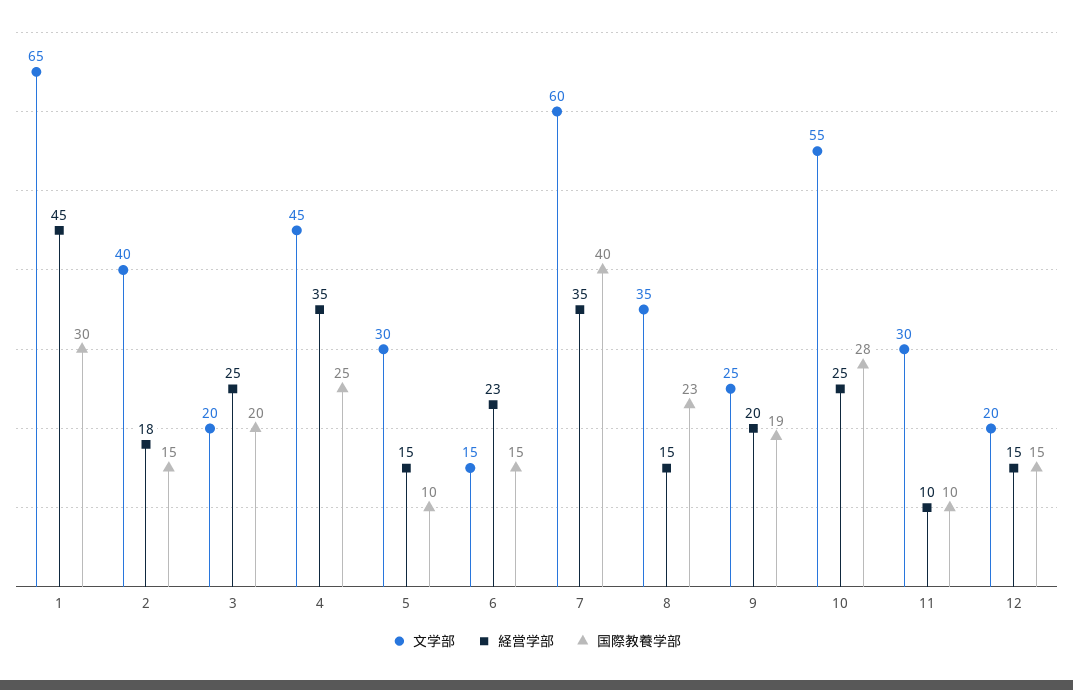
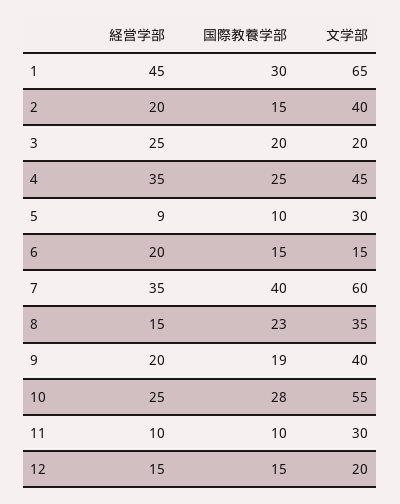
経営学部, 2: 18 -> 20
経営学部, 5: 15 -> 9
経営学部, 6: 23 -> 20
文学部, 9: 25 -> 40

